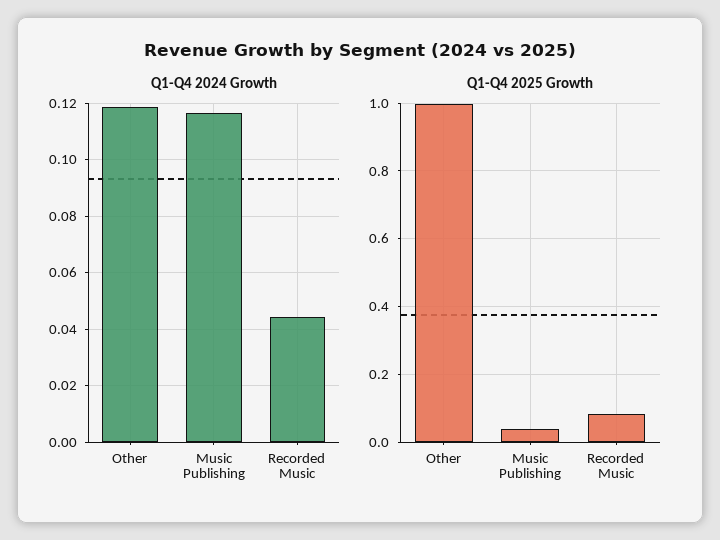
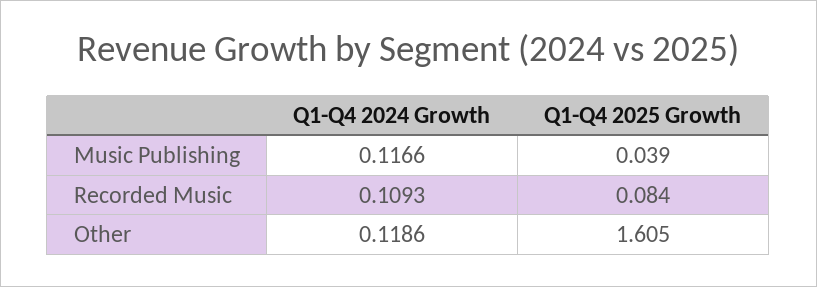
Q1-Q4 2024 Growth, Recorded Music: 0.045 -> 0.1093
Q1-Q4 2025 Growth, Other: 1 -> 1.605

